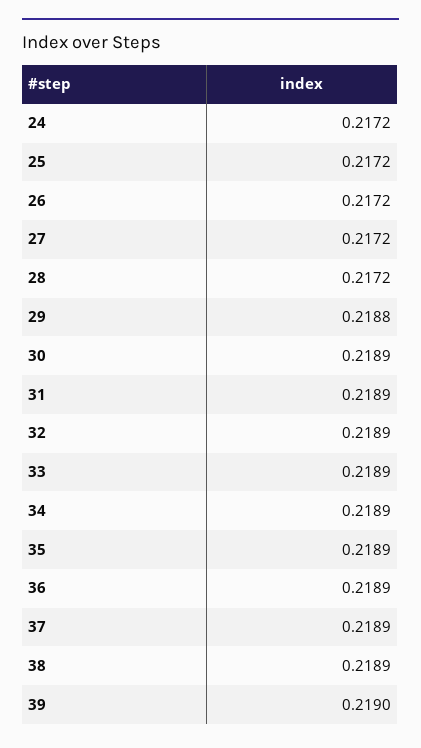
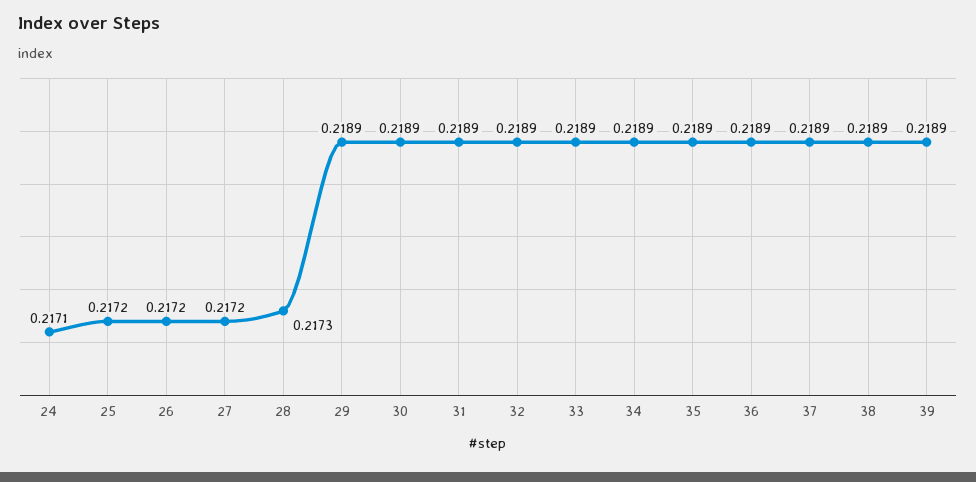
24: 0.2172 -> 0.2171
28: 0.2172 -> 0.2173
29: 0.2188 -> 0.2189
39: 0.219 -> 0.2189

